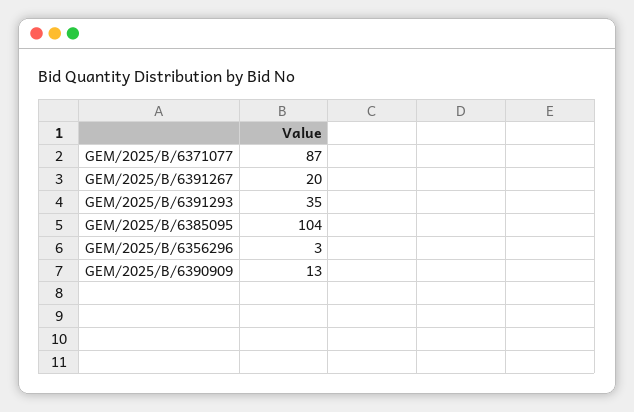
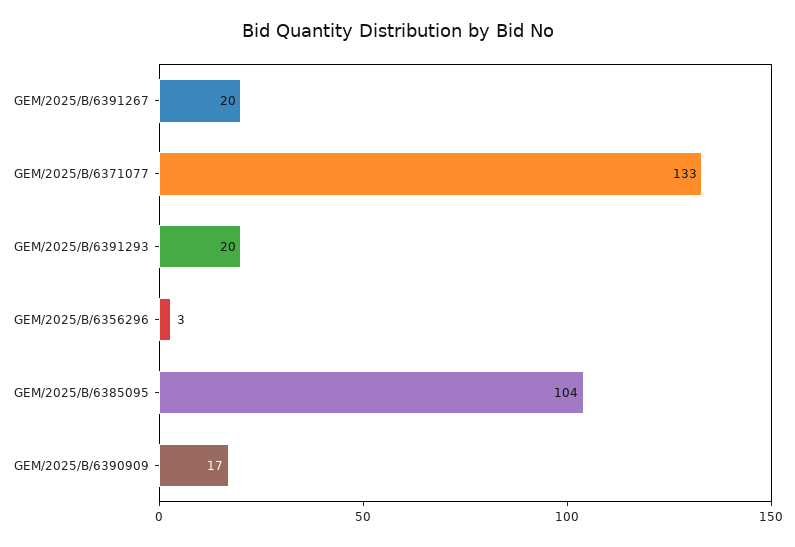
GEM/2025/B/6371077: 87 -> 133
GEM/2025/B/6391293: 35 -> 20
GEM/2025/B/6390909: 13 -> 17

